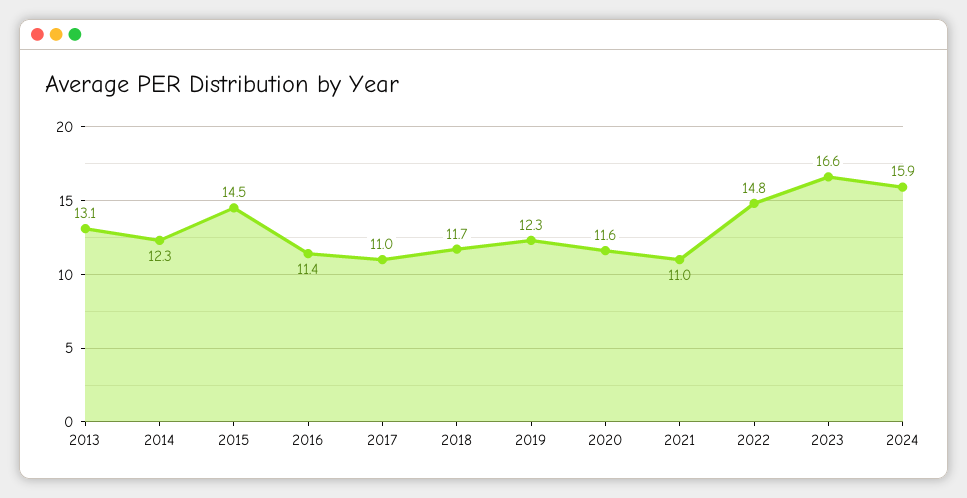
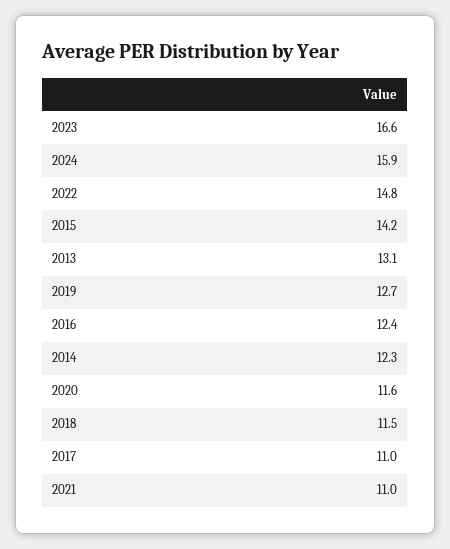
2015: 14.5 -> 14.2
2016: 11.4 -> 12.4
2018: 11.7 -> 11.5
2019: 12.3 -> 12.7

